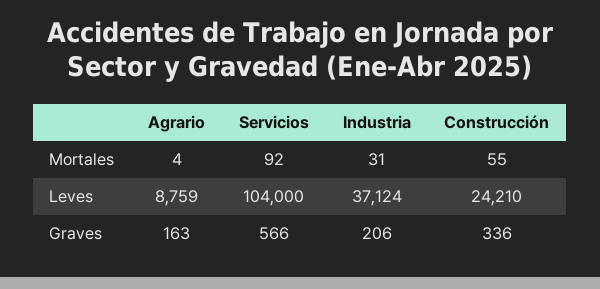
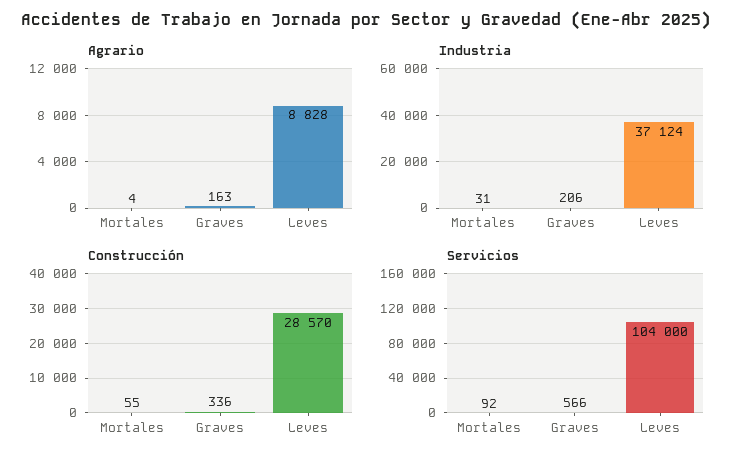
Agrario, Leves: 8759 -> 8828
Construcción, Leves: 24210 -> 28570

